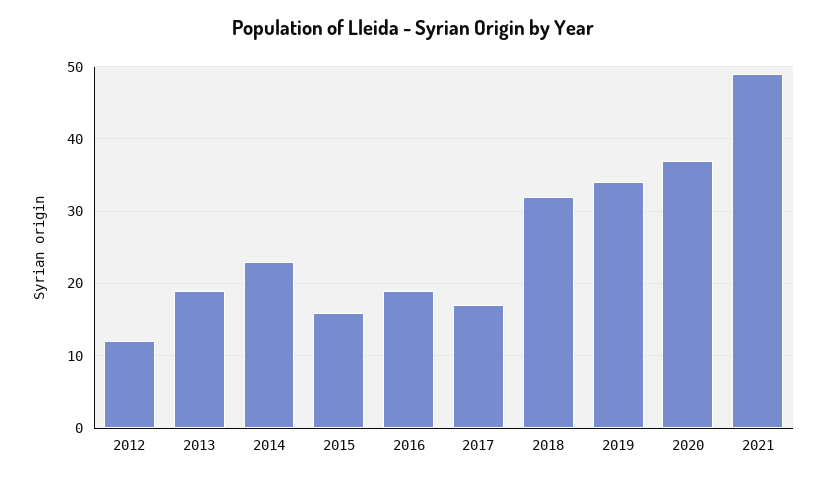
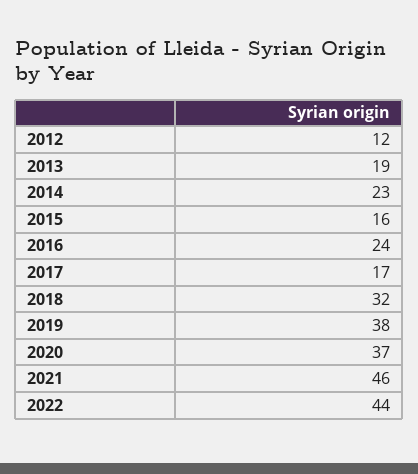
2016: 19 -> 24
2019: 34 -> 38
2021: 49 -> 46
2022: none -> 44

